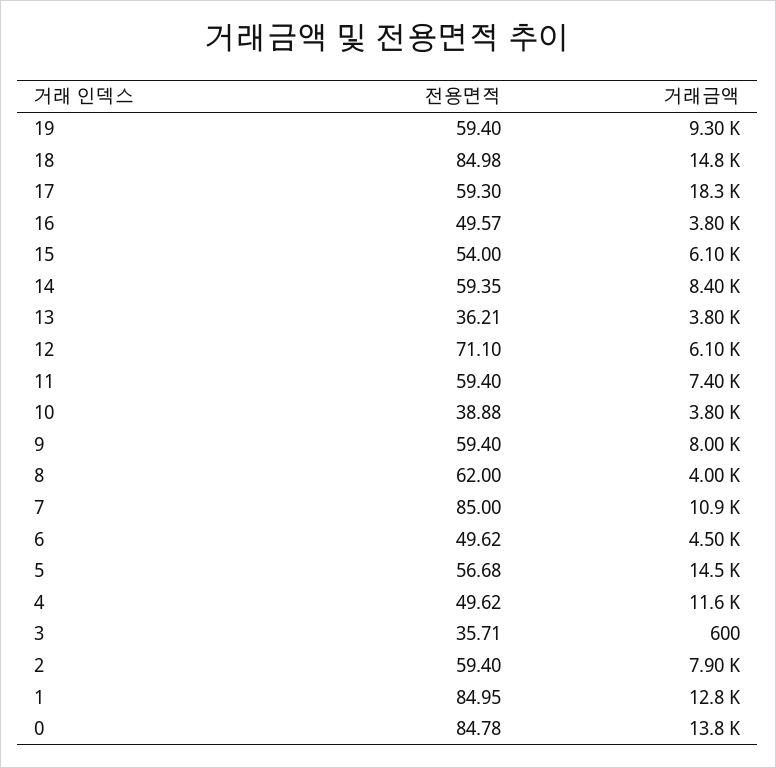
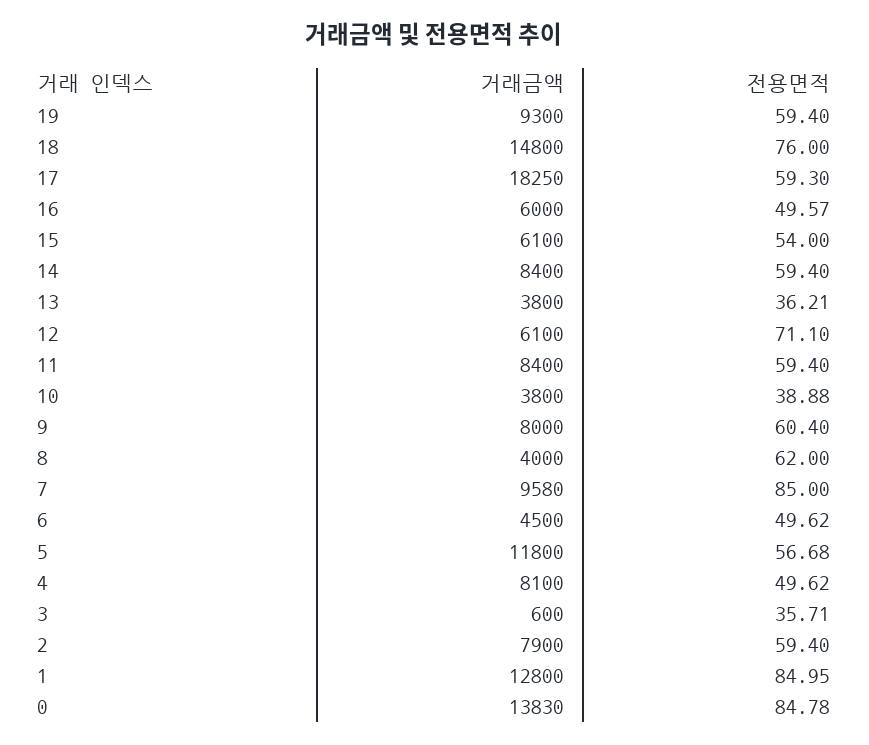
전용면적, 18: 84.98 -> 76
거래금액, 16: 3800 -> 6000
전용면적, 14: 59.35 -> 59.4
거래금액, 11: 7400 -> 8400
전용면적, 9: 59.4 -> 60.4
거래금액, 7: 10900 -> 9580
거래금액, 5: 14500 -> 11800
거래금액, 4: 11600 -> 8100

